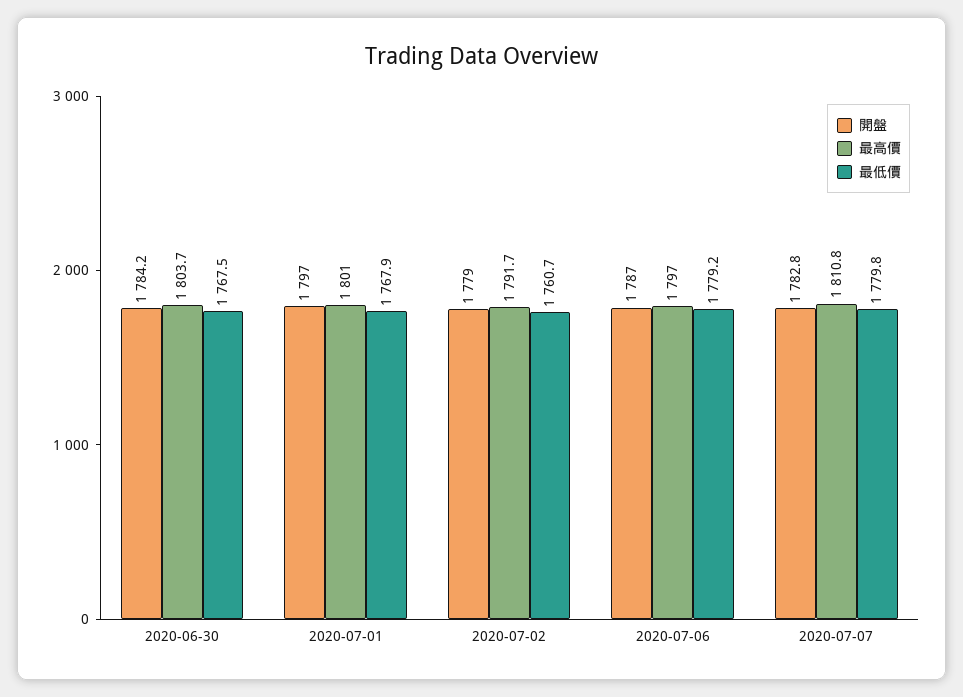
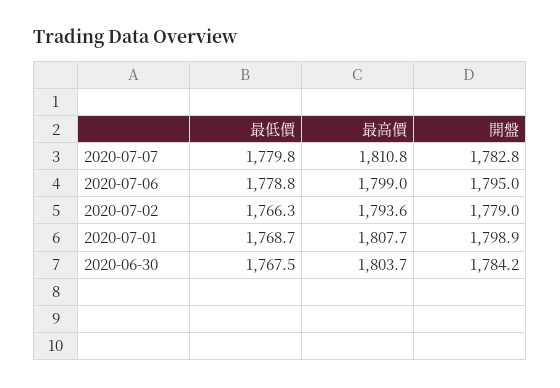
開盤, 2020-07-01: 1797 -> 1798.9
最高價, 2020-07-01: 1801 -> 1807.7
最低價, 2020-07-01: 1767.9 -> 1768.7
最高價, 2020-07-02: 1791.7 -> 1793.6
最低價, 2020-07-02: 1760.7 -> 1766.3
開盤, 2020-07-06: 1787 -> 1795
最高價, 2020-07-06: 1797 -> 1799
最低價, 2020-07-06: 1779.2 -> 1778.8

